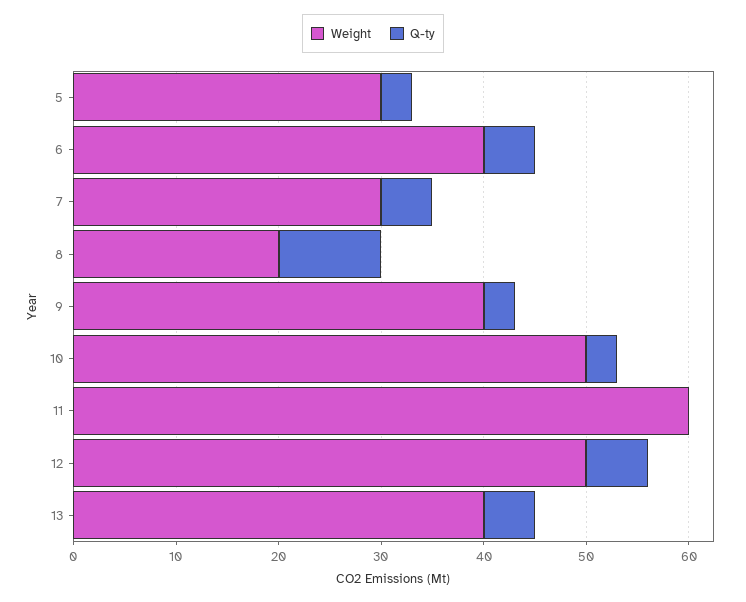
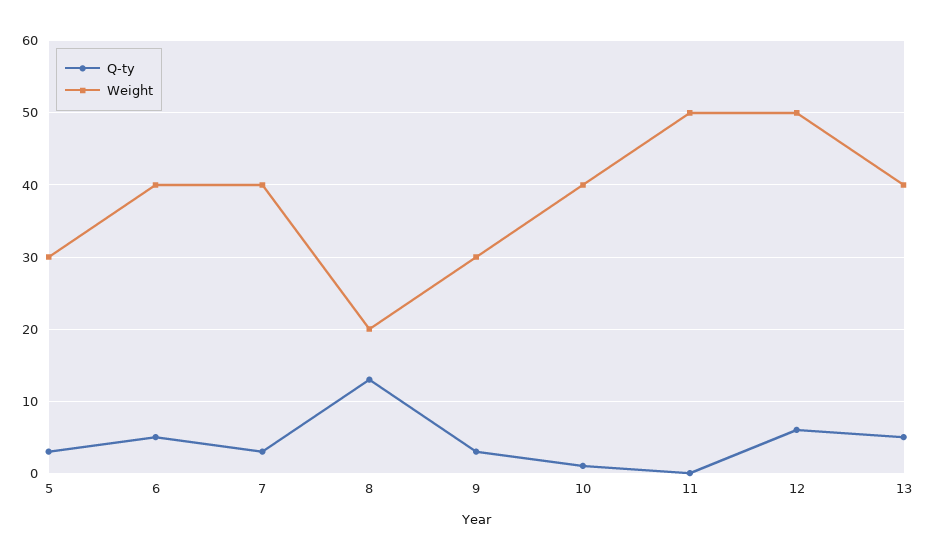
Weight, 7: 30 -> 40
Q-ty, 7: 5 -> 3
Q-ty, 8: 10 -> 13
Weight, 9: 40 -> 30
Weight, 10: 50 -> 40
Q-ty, 10: 3 -> 1
Weight, 11: 60 -> 50

